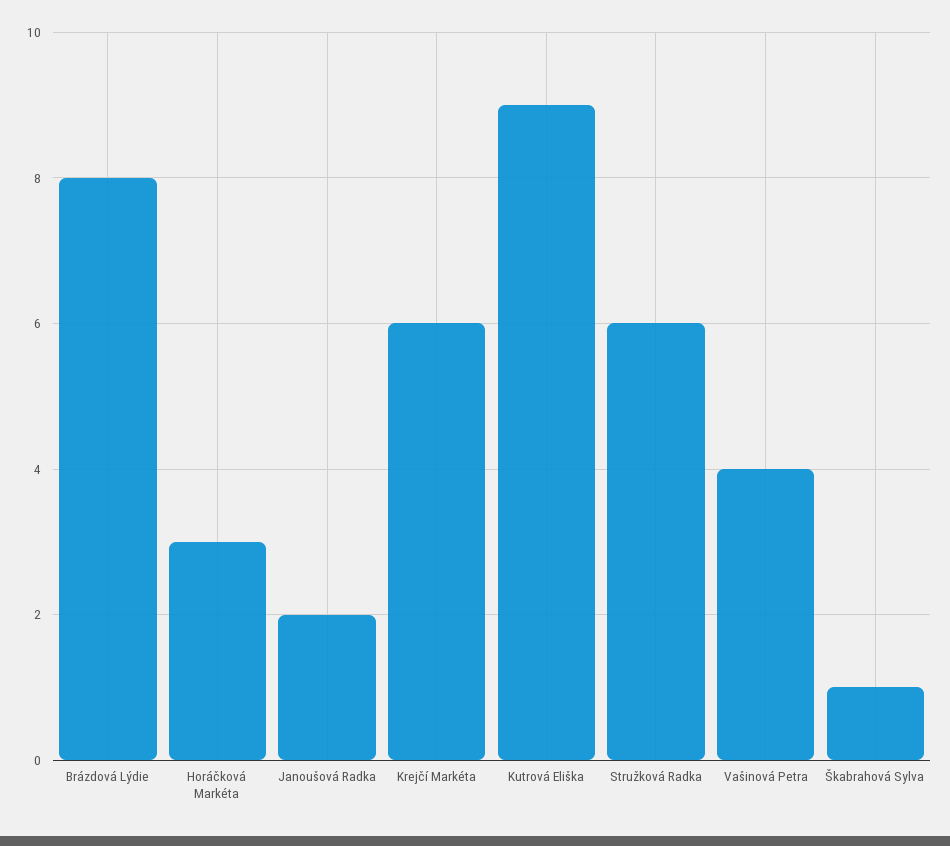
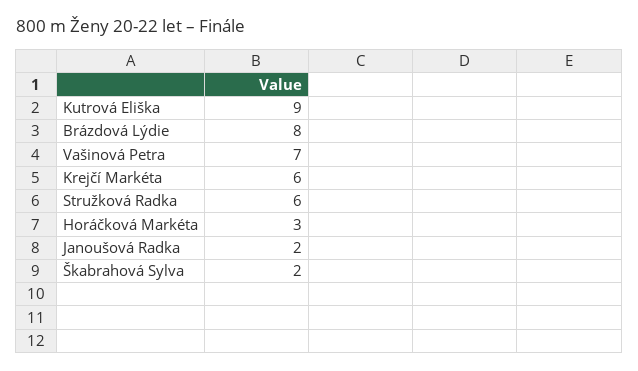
Vašinová Petra: 4 -> 7
Škabrahová Sylva: 1 -> 2

